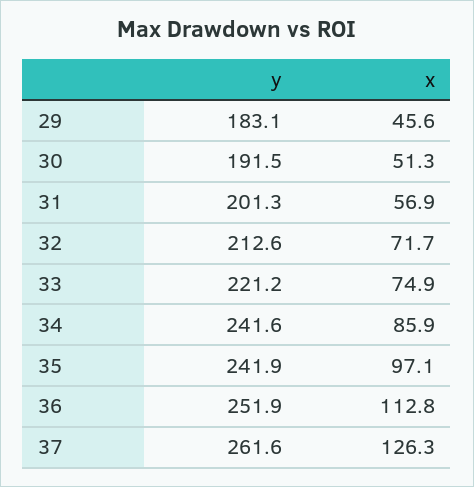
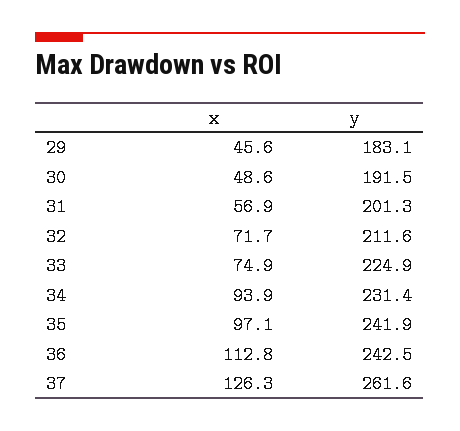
x, 30: 51.3 -> 48.6
y, 32: 212.6 -> 211.6
y, 33: 221.2 -> 224.9
y, 34: 241.6 -> 231.4
x, 34: 85.9 -> 93.9
y, 36: 251.9 -> 242.5

